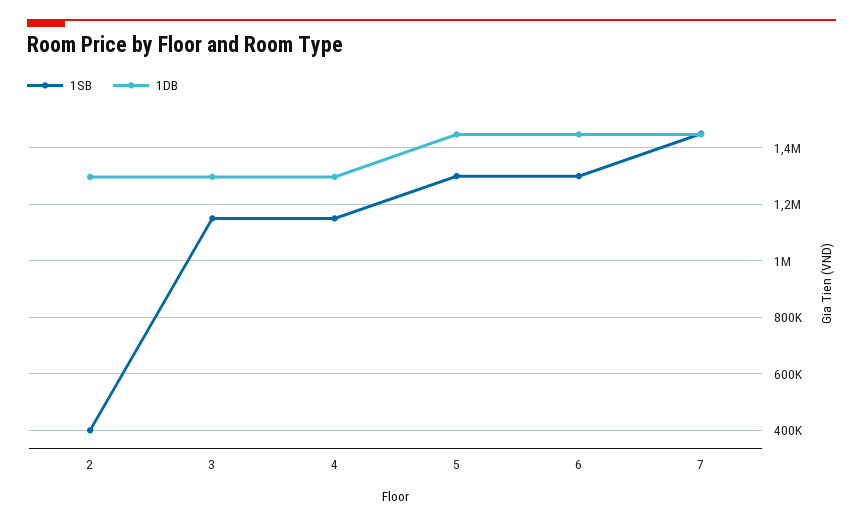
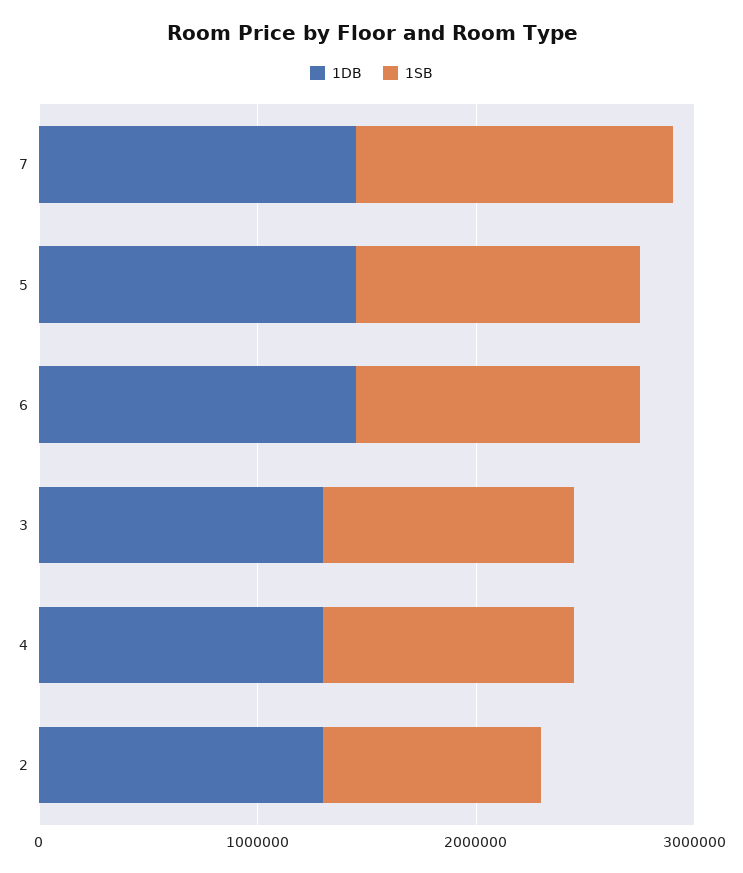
1SB, 2: 400000 -> 1000000

